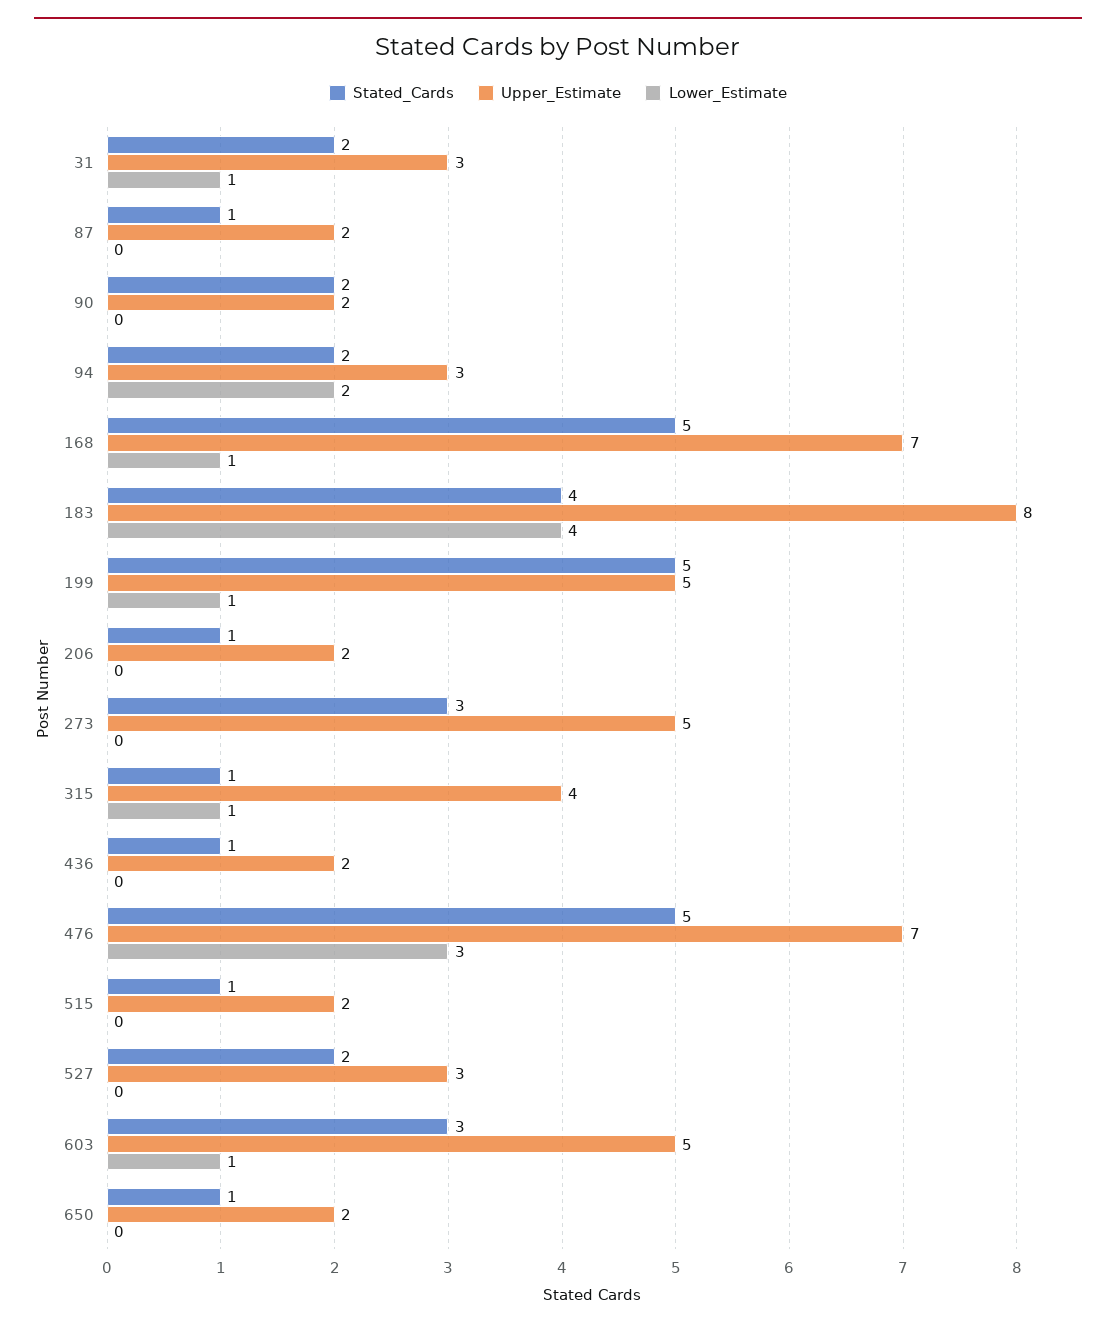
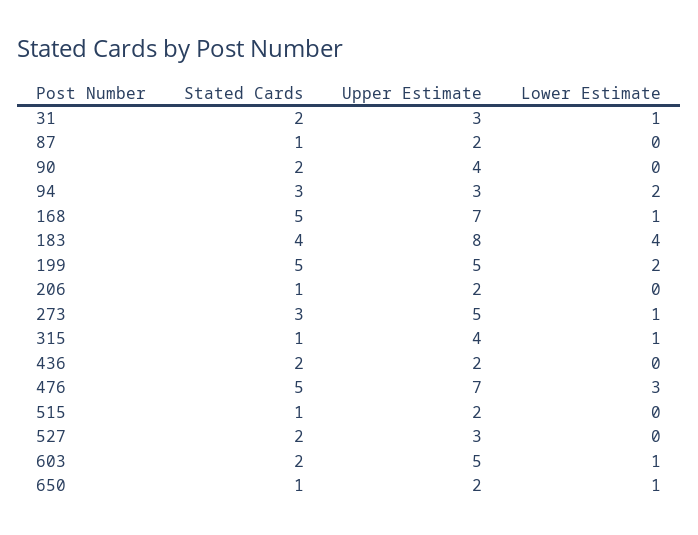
Upper_Estimate, 90: 2 -> 4
Stated_Cards, 94: 2 -> 3
Lower_Estimate, 199: 1 -> 2
Lower_Estimate, 273: 0 -> 1
Stated_Cards, 436: 1 -> 2
Stated_Cards, 603: 3 -> 2
Lower_Estimate, 650: 0 -> 1

